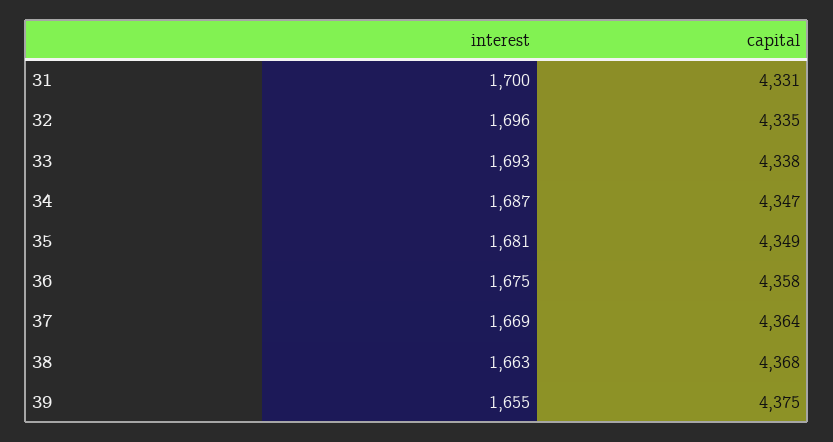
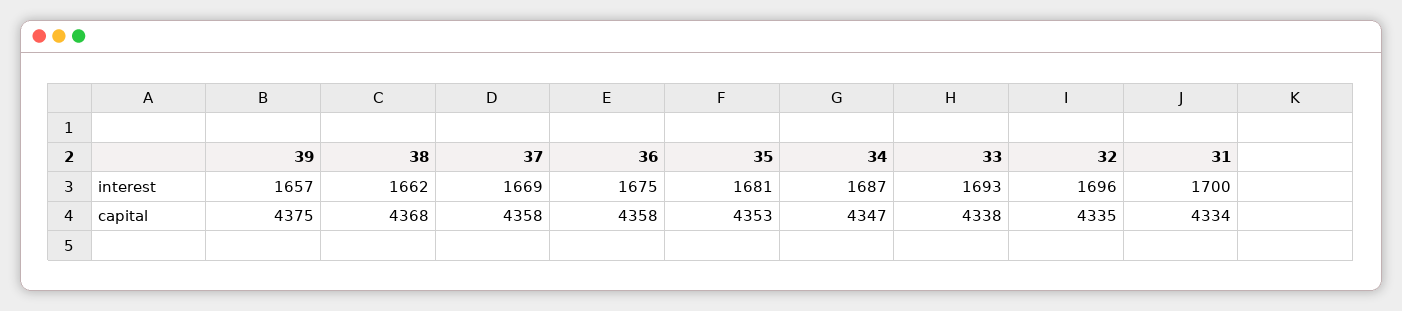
capital, 31: 4331 -> 4334
capital, 35: 4349 -> 4353
capital, 37: 4364 -> 4358
interest, 38: 1663 -> 1662
interest, 39: 1655 -> 1657

